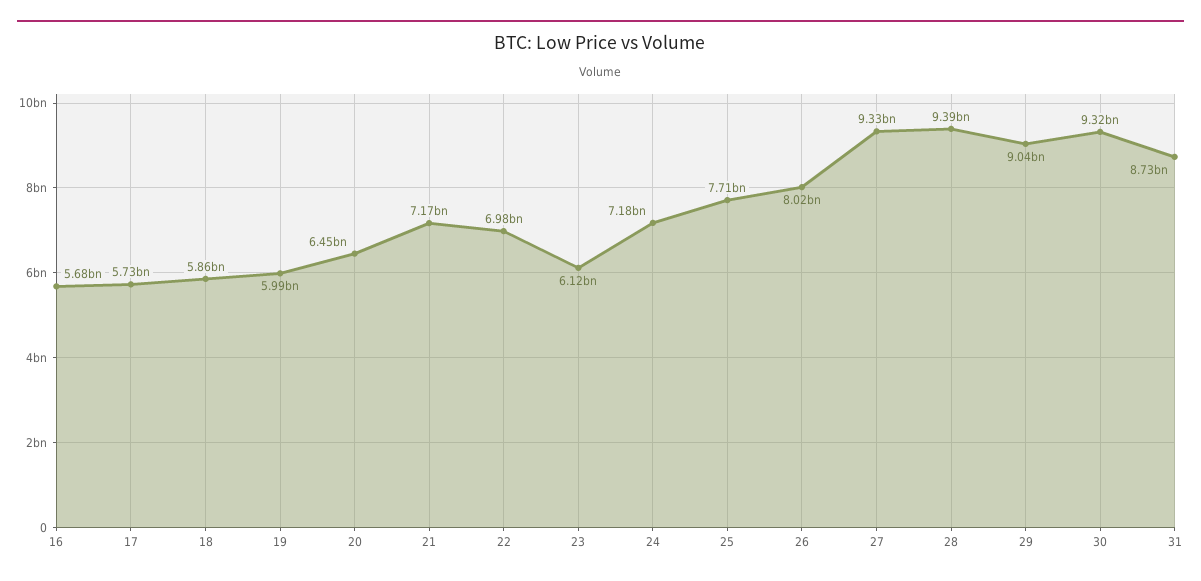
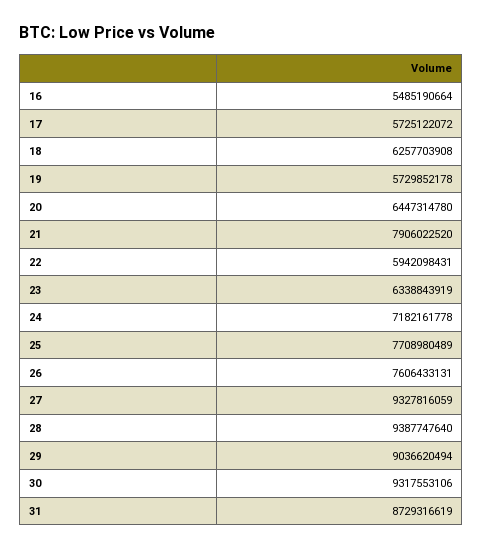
16: 5680000000 -> 5485190664
18: 5860000000 -> 6257703908
19: 5990000000 -> 5729852178
21: 7170000000 -> 7906022520
22: 6980000000 -> 5942098431
23: 6120000000 -> 6338843919
26: 8020000000 -> 7606433131

